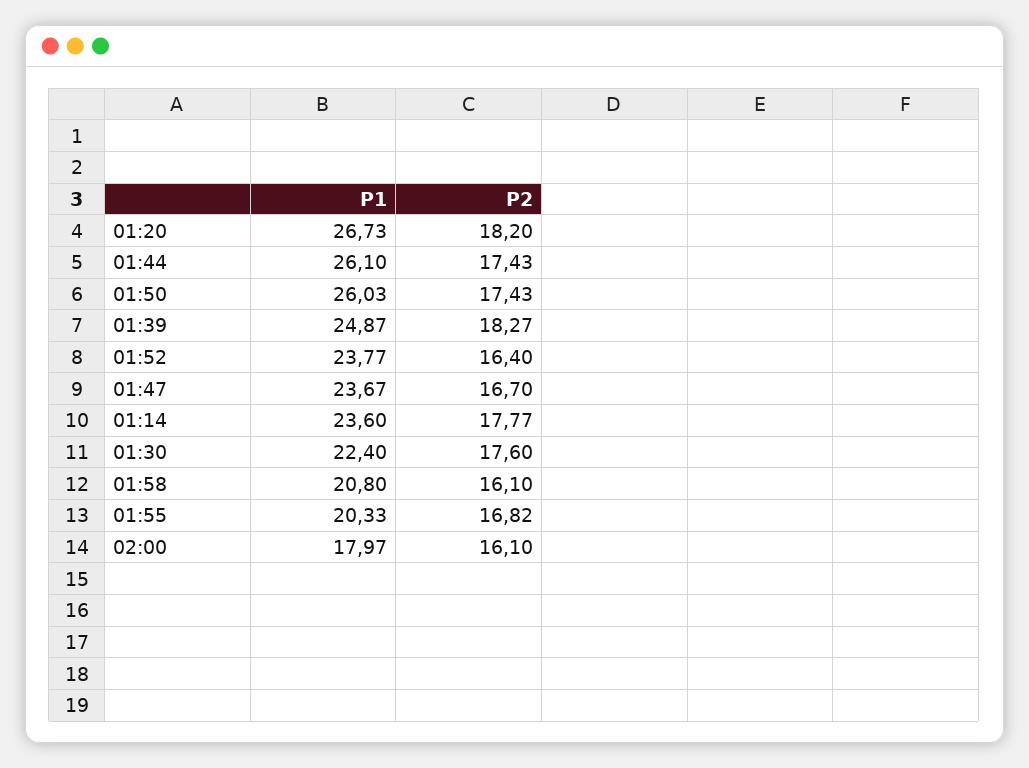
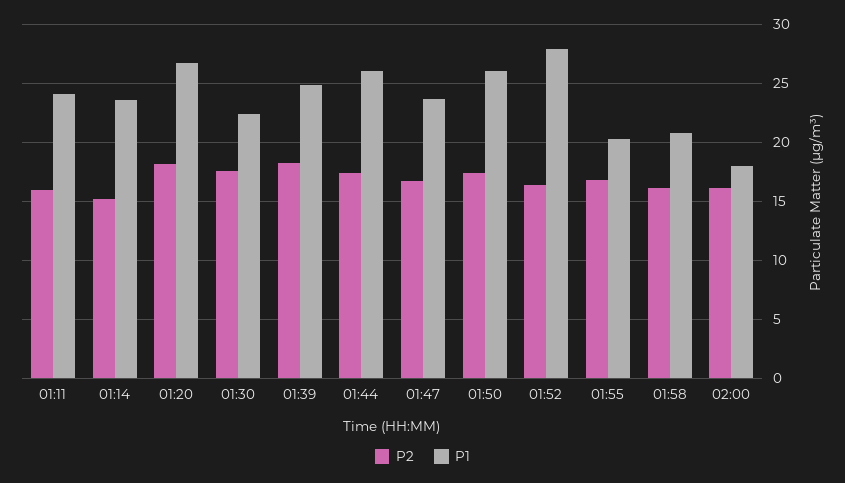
P1, 01:52: 23.77 -> 28
P2, 01:14: 17.77 -> 15
P2, 01:11: none -> 16
P1, 01:11: none -> 24

